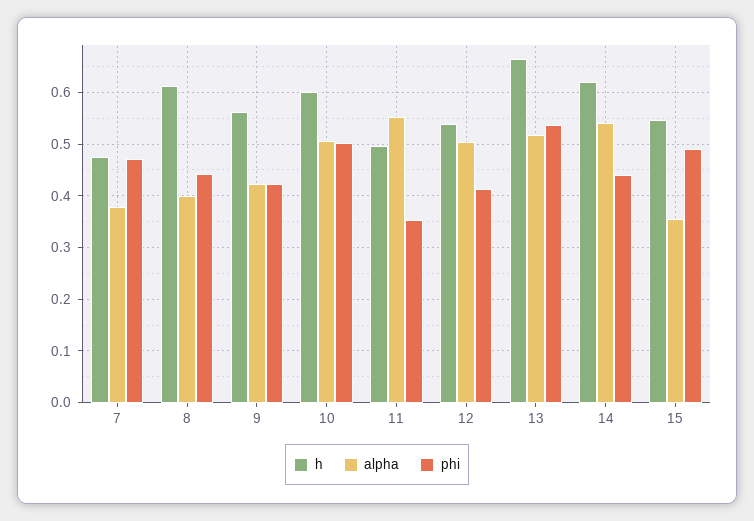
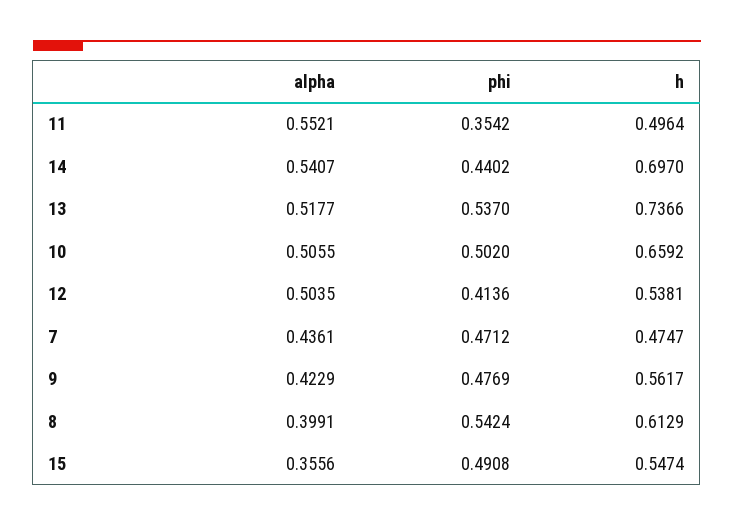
alpha, 7: 0.38 -> 0.4361
phi, 8: 0.44 -> 0.5424
phi, 9: 0.42 -> 0.4769
h, 10: 0.6 -> 0.6592
h, 13: 0.66 -> 0.7366
h, 14: 0.62 -> 0.697

